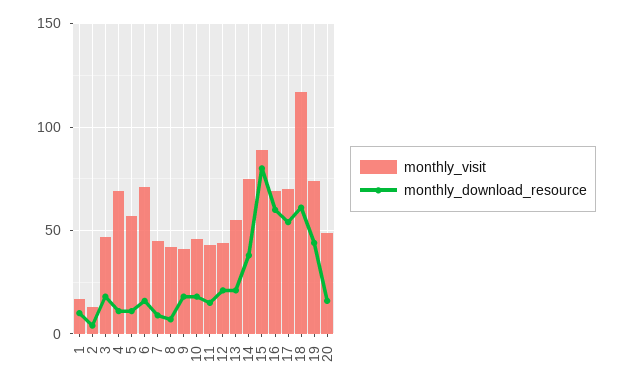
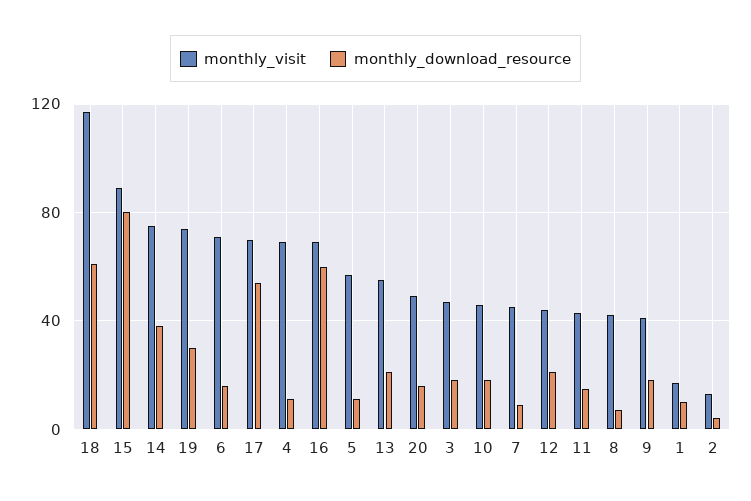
monthly_download_resource, 19: 45 -> 30

